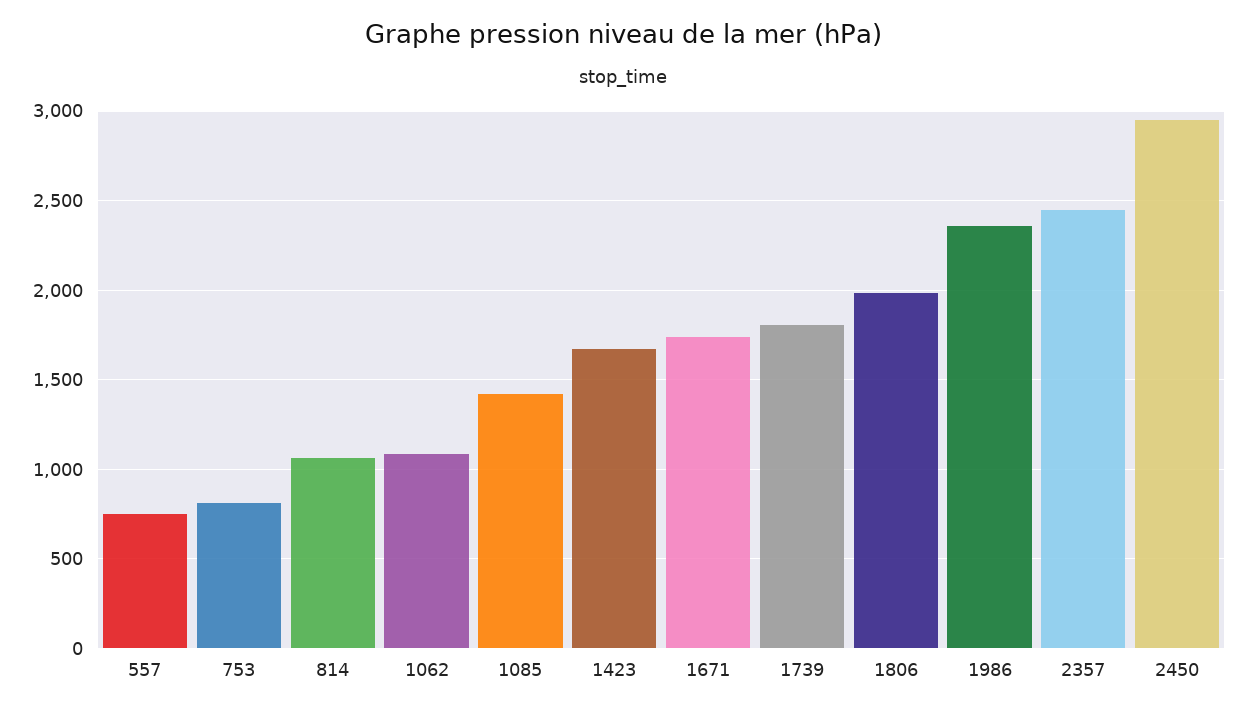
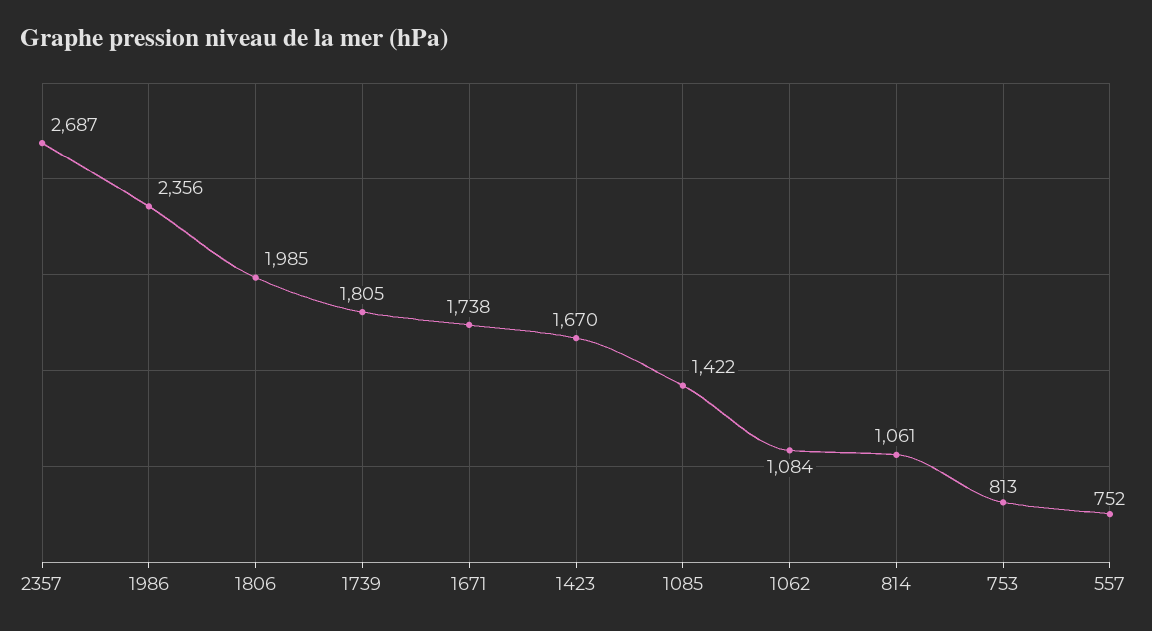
2357: 2450 -> 2687
2450: 2950 -> none

